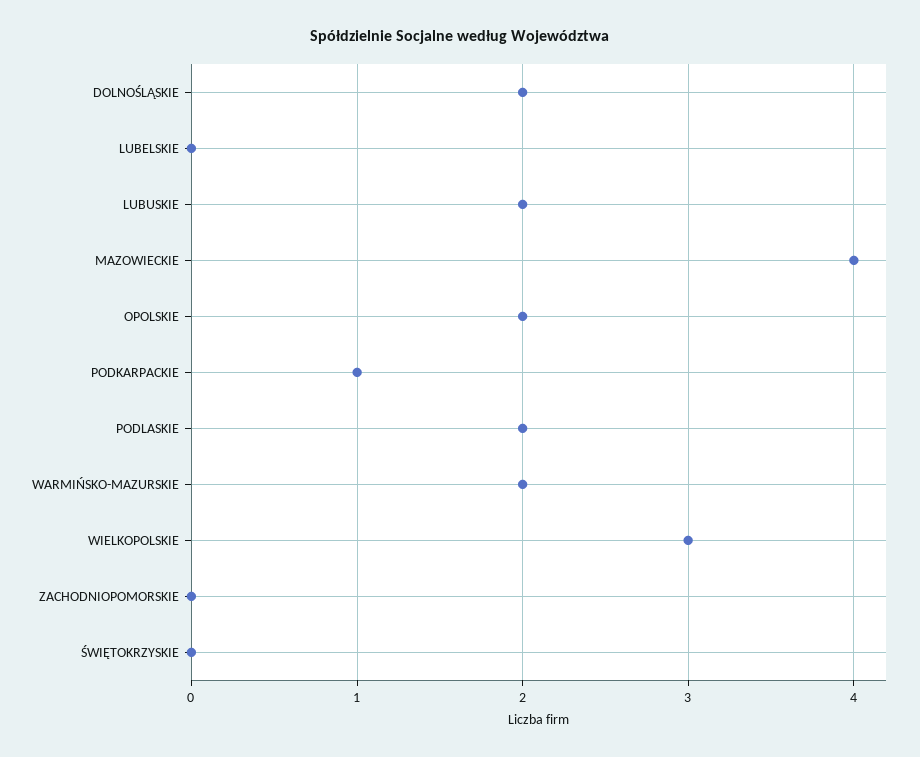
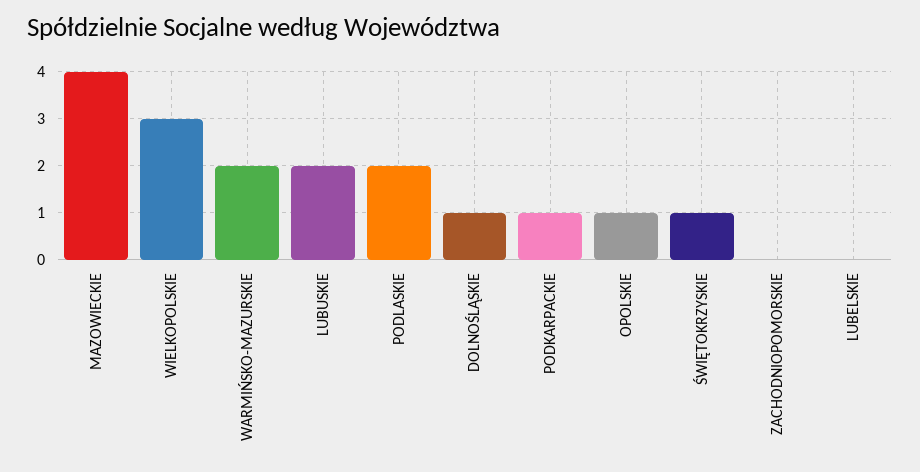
DOLNOŚLĄSKIE: 2 -> 1
OPOLSKIE: 2 -> 1
ŚWIĘTOKRZYSKIE: 0 -> 1

